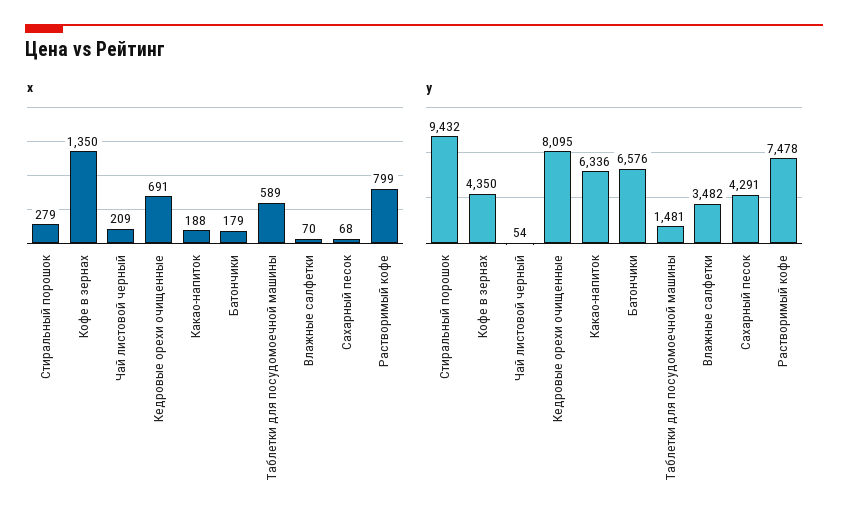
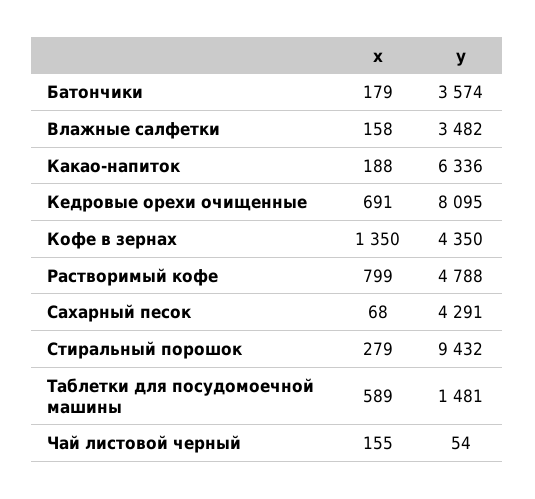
x, Чай листовой черный: 209 -> 155
x, Влажные салфетки: 70 -> 158
y, Батончики: 6576 -> 3574
y, Растворимый кофе: 7478 -> 4788

